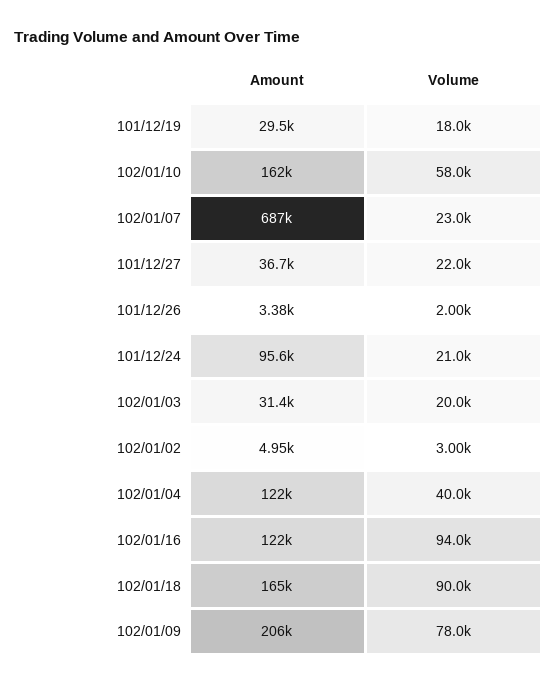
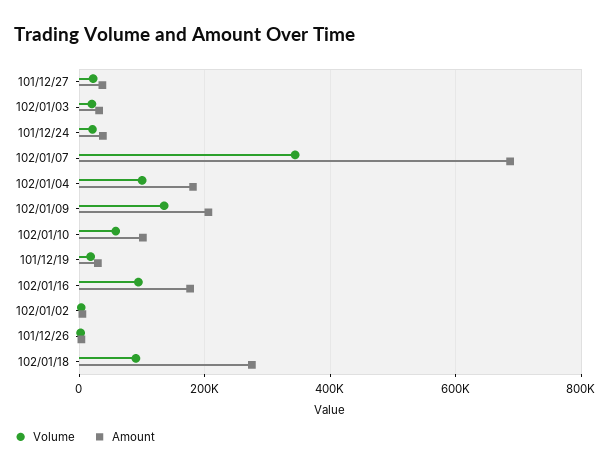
Amount, 102/01/10: 162000 -> 100000
Volume, 102/01/07: 23000 -> 340000
Amount, 101/12/24: 95600 -> 40000
Amount, 102/01/04: 122000 -> 180000
Volume, 102/01/04: 40000 -> 100000
Amount, 102/01/16: 122000 -> 180000
Amount, 102/01/18: 165000 -> 280000
Volume, 102/01/09: 78000 -> 140000

